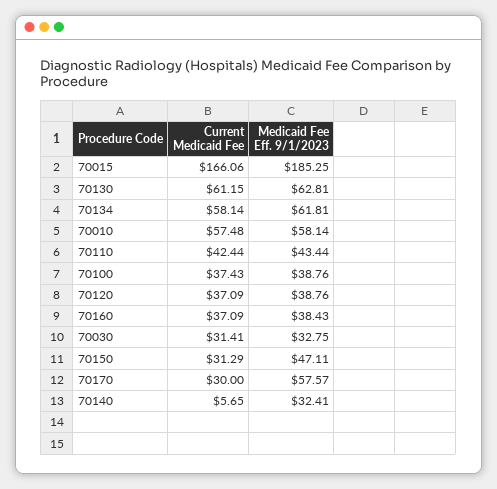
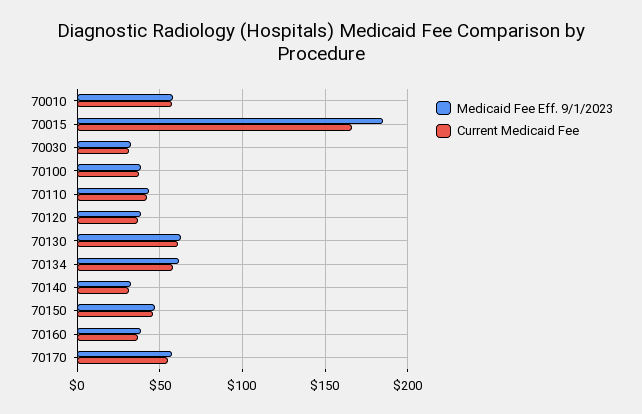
Current Medicaid Fee, 70150: 31.29 -> 45
Current Medicaid Fee, 70170: 30 -> 55
Current Medicaid Fee, 70140: 5.65 -> 30

